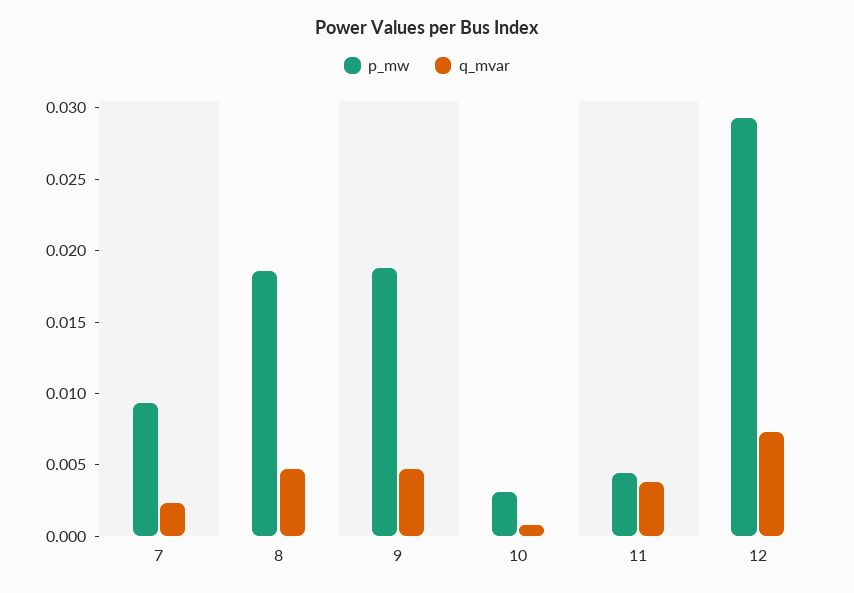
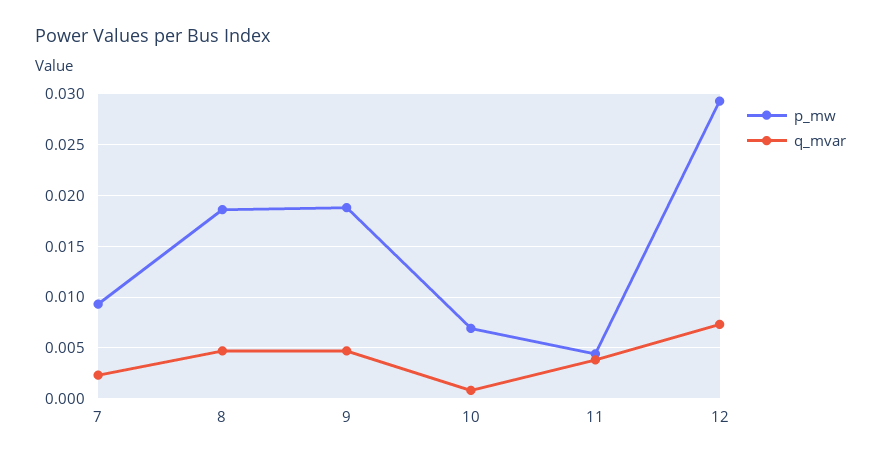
p_mw, 10: 0.003 -> 0.007

